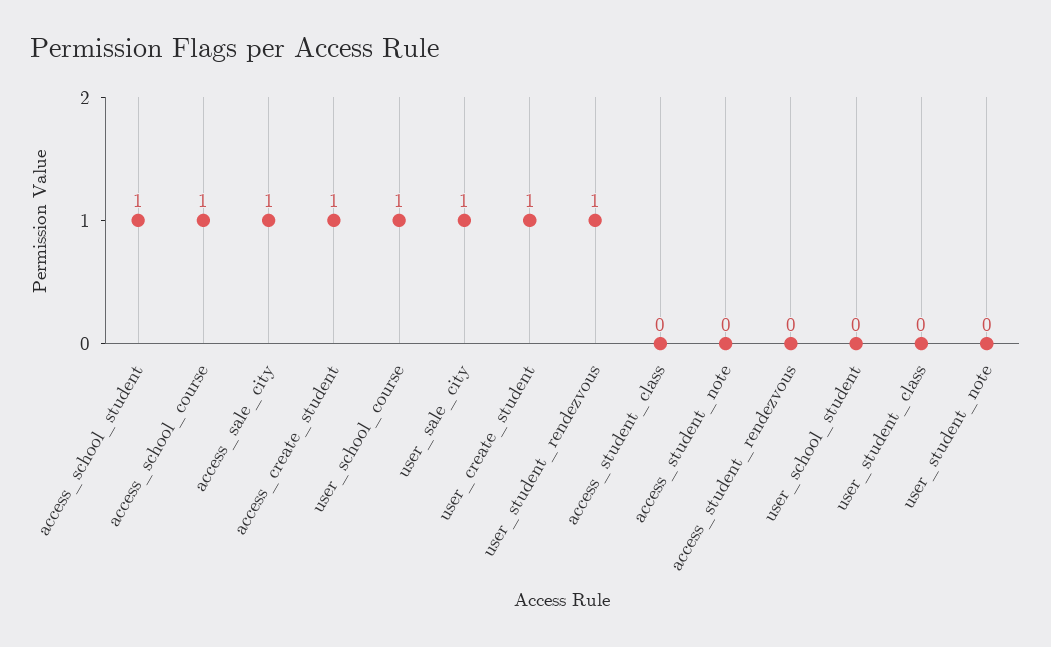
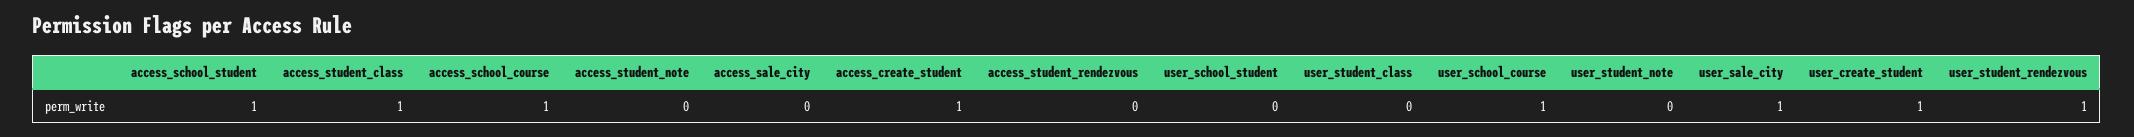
access_sale_city: 1 -> 0
access_student_class: 0 -> 1

